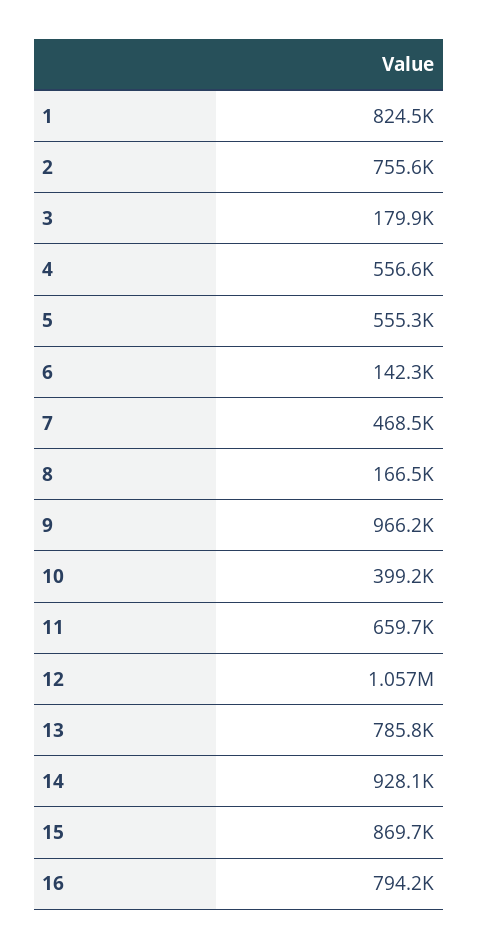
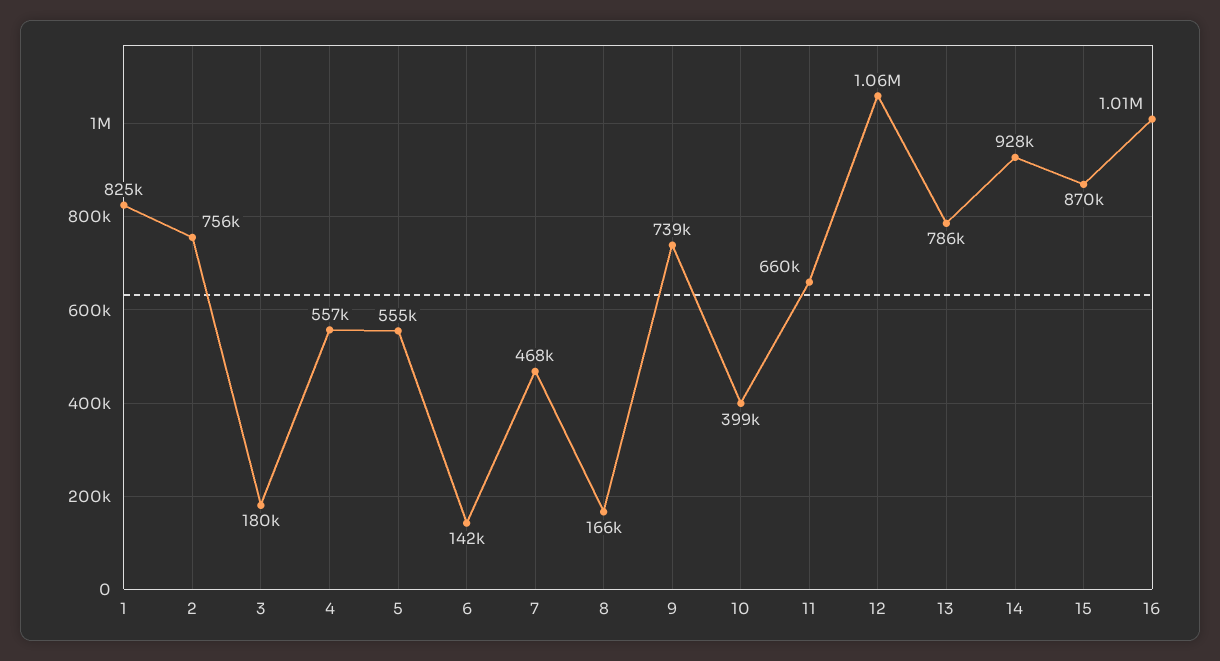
9: 966200 -> 739000
16: 794200 -> 1010000

